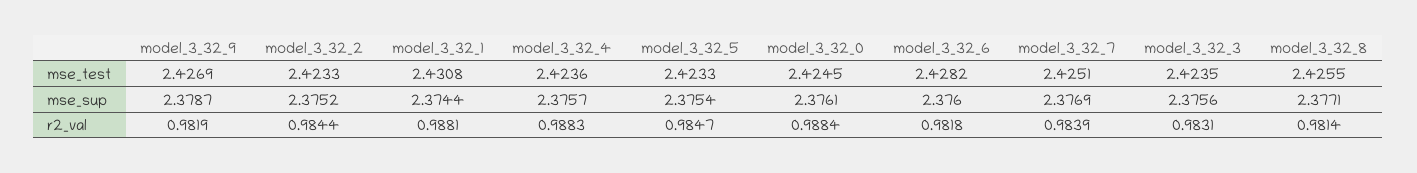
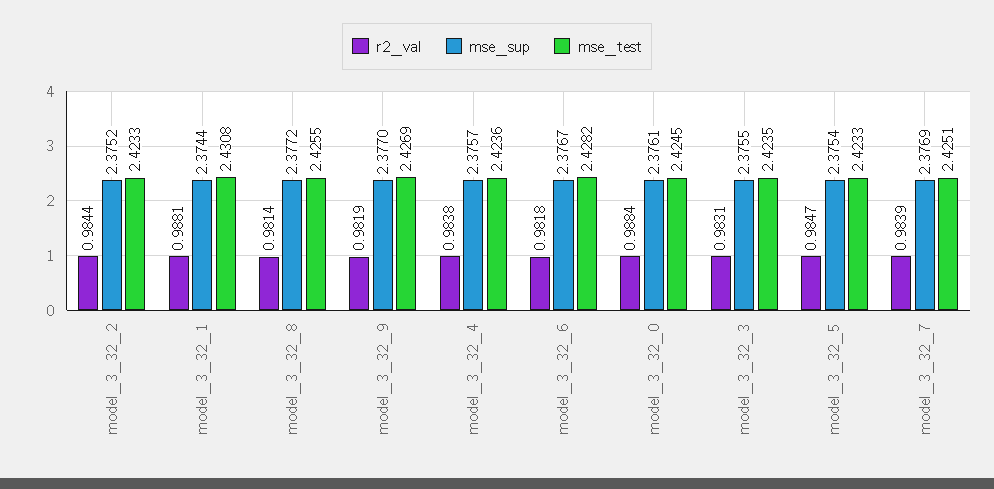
mse_sup, model_3_32_9: 2.3787 -> 2.377
mse_sup, model_3_32_6: 2.376 -> 2.3767
mse_sup, model_3_32_3: 2.3756 -> 2.3755
mse_sup, model_3_32_8: 2.3771 -> 2.3772
r2_val, model_3_32_4: 0.9883 -> 0.9838

